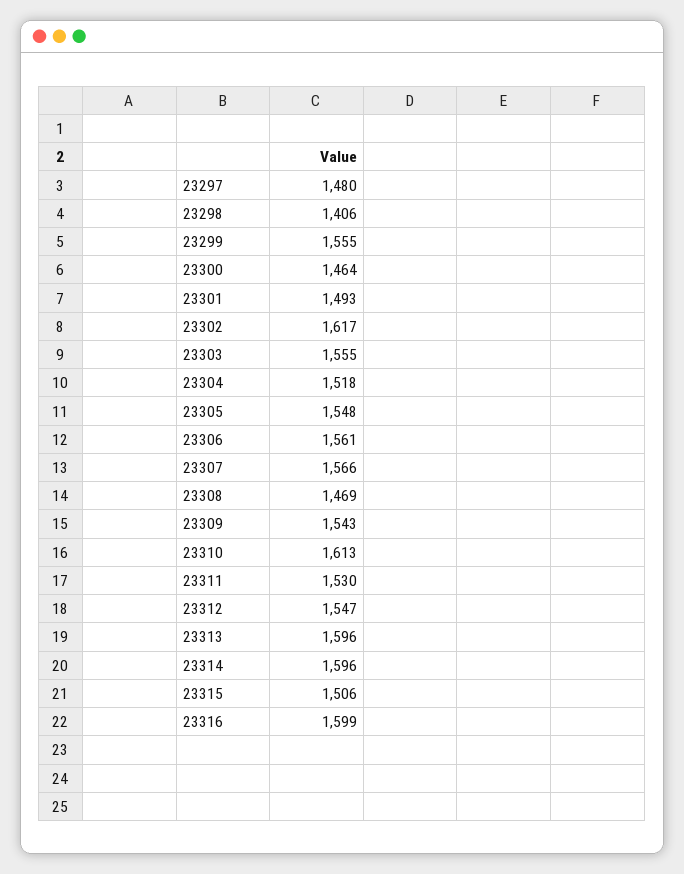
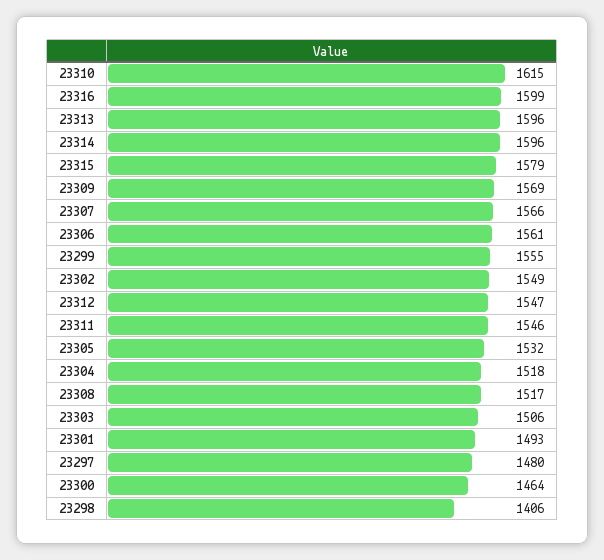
23302: 1617 -> 1549
23303: 1555 -> 1506
23305: 1548 -> 1532
23308: 1469 -> 1517
23309: 1543 -> 1569
23310: 1613 -> 1615
23311: 1530 -> 1546
23315: 1506 -> 1579

